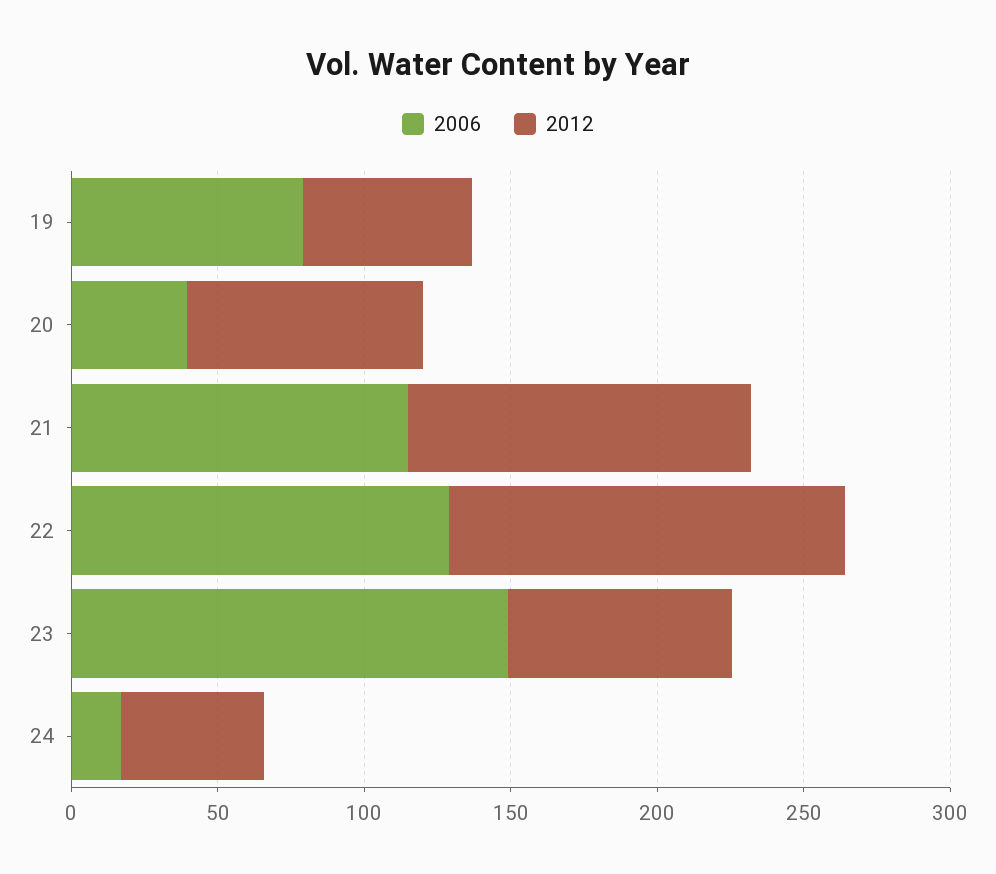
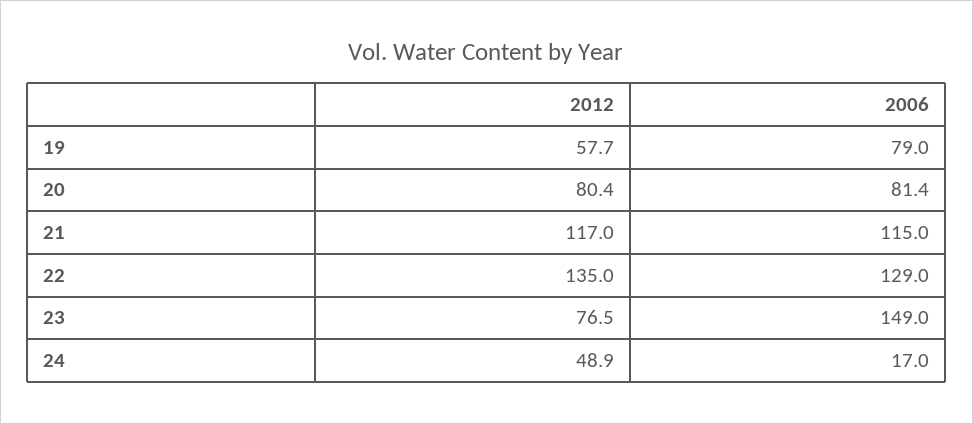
2006, 20: 40 -> 81.4

